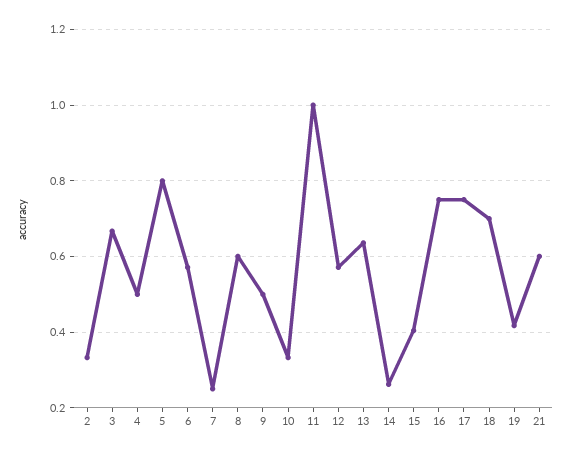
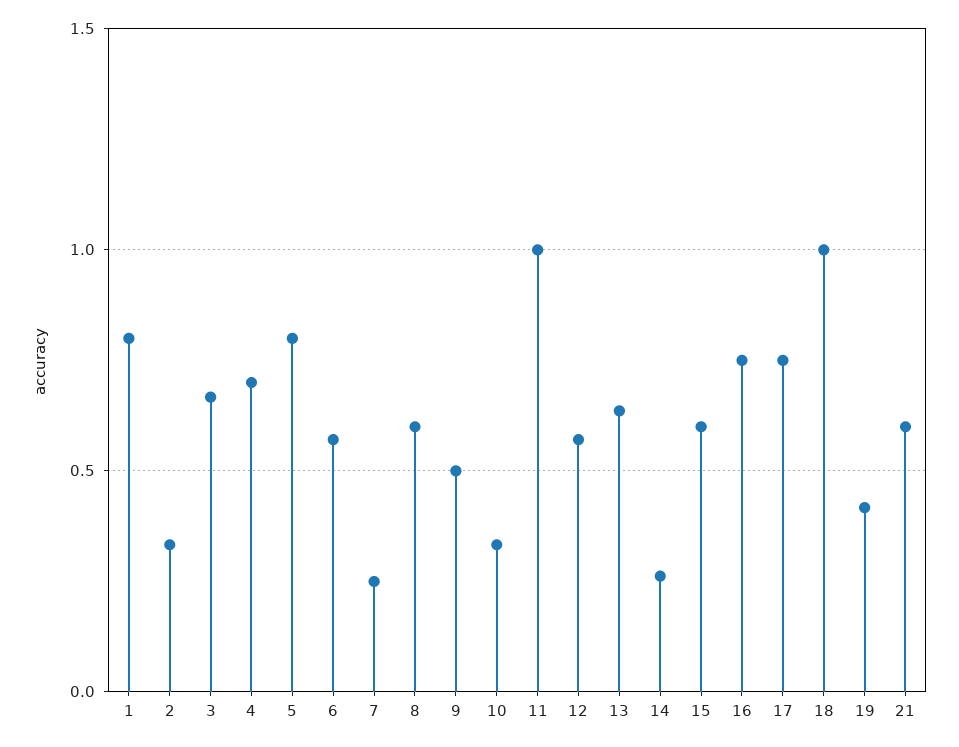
4: 0.5 -> 0.7
15: 0.4 -> 0.6
18: 0.7 -> 1
1: none -> 0.8

